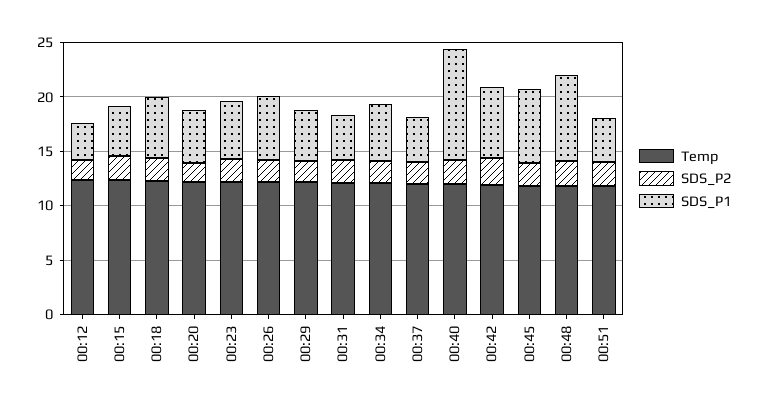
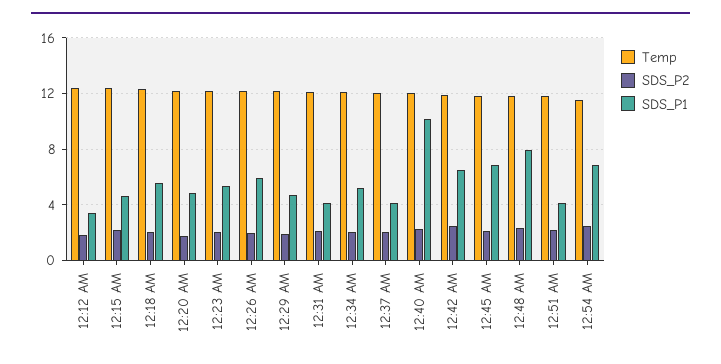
Temp, 12:54 AM: none -> 11.5
SDS_P2, 12:54 AM: none -> 2.5
SDS_P1, 12:54 AM: none -> 7

